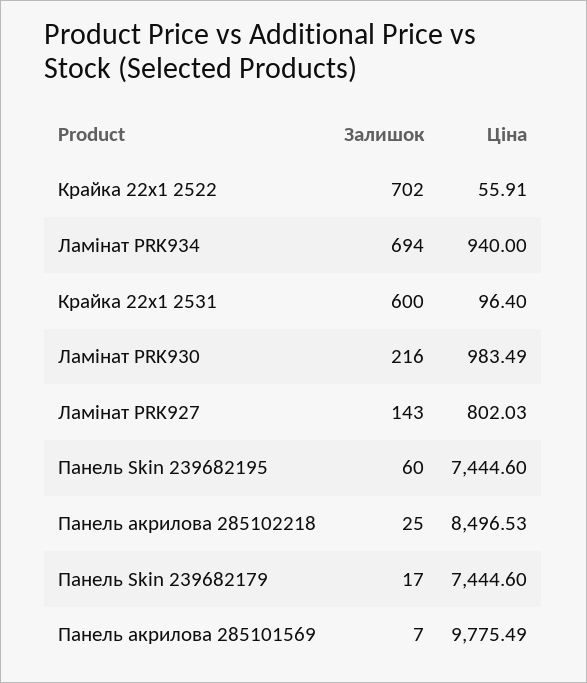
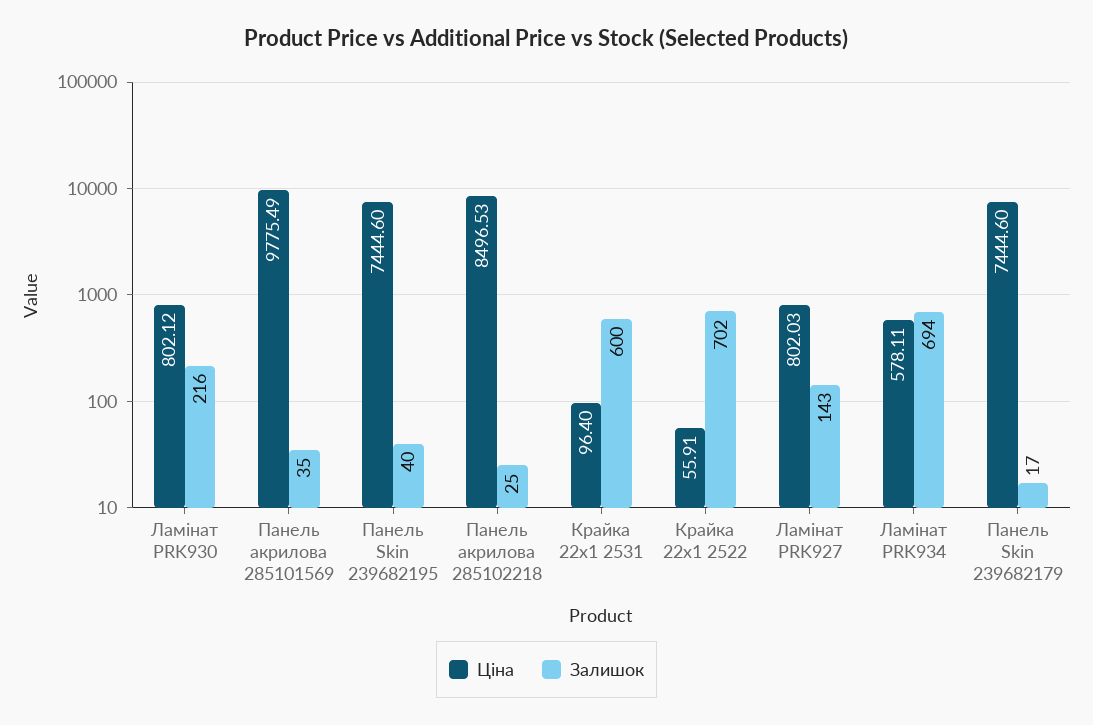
Ціна, Ламінат PRK934: 940 -> 578.11
Ціна, Ламінат PRK930: 983.49 -> 802.12
Залишок, Панель Skin 239682195: 60 -> 40
Залишок, Панель акрилова 285101569: 7 -> 35

